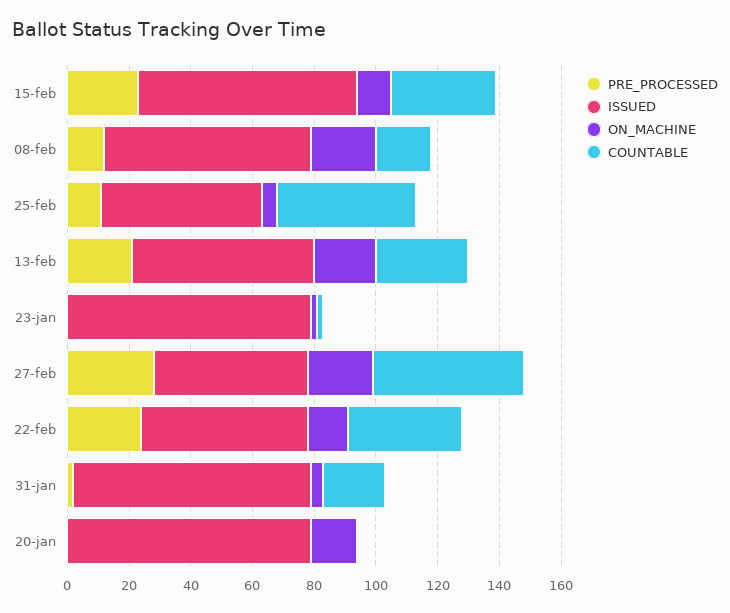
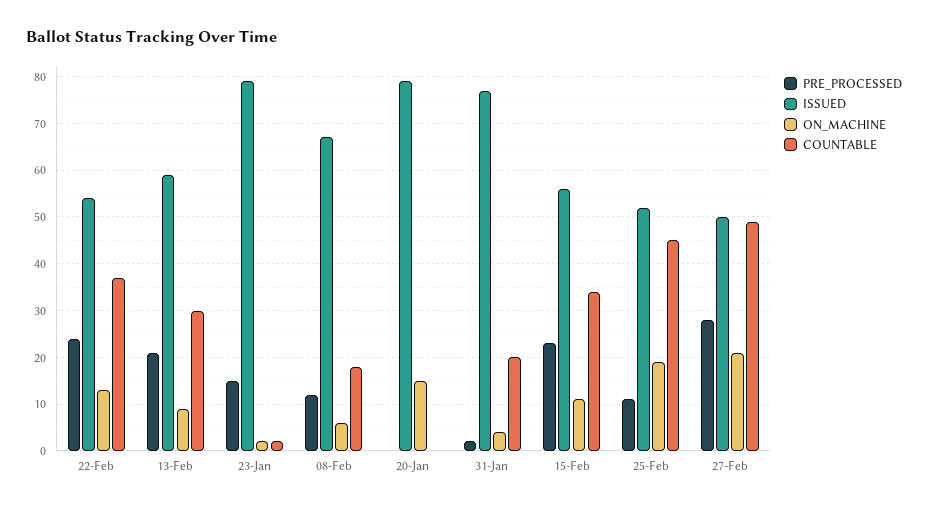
ISSUED, 15-feb: 70 -> 55
ON_MACHINE, 08-feb: 20 -> 5
ON_MACHINE, 25-feb: 5 -> 20
ON_MACHINE, 13-feb: 20 -> 10
PRE_PROCESSED, 23-jan: 0 -> 15

